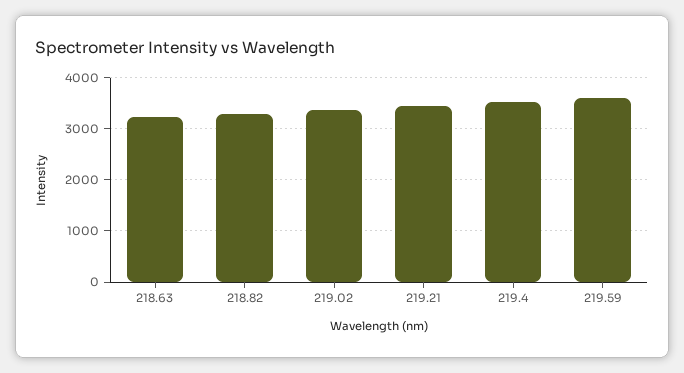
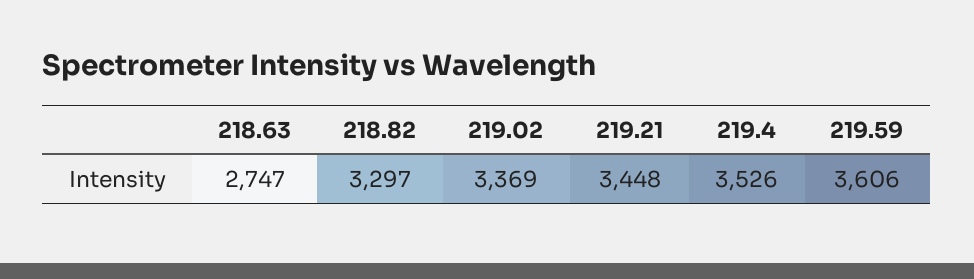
218.63: 3200 -> 2747

